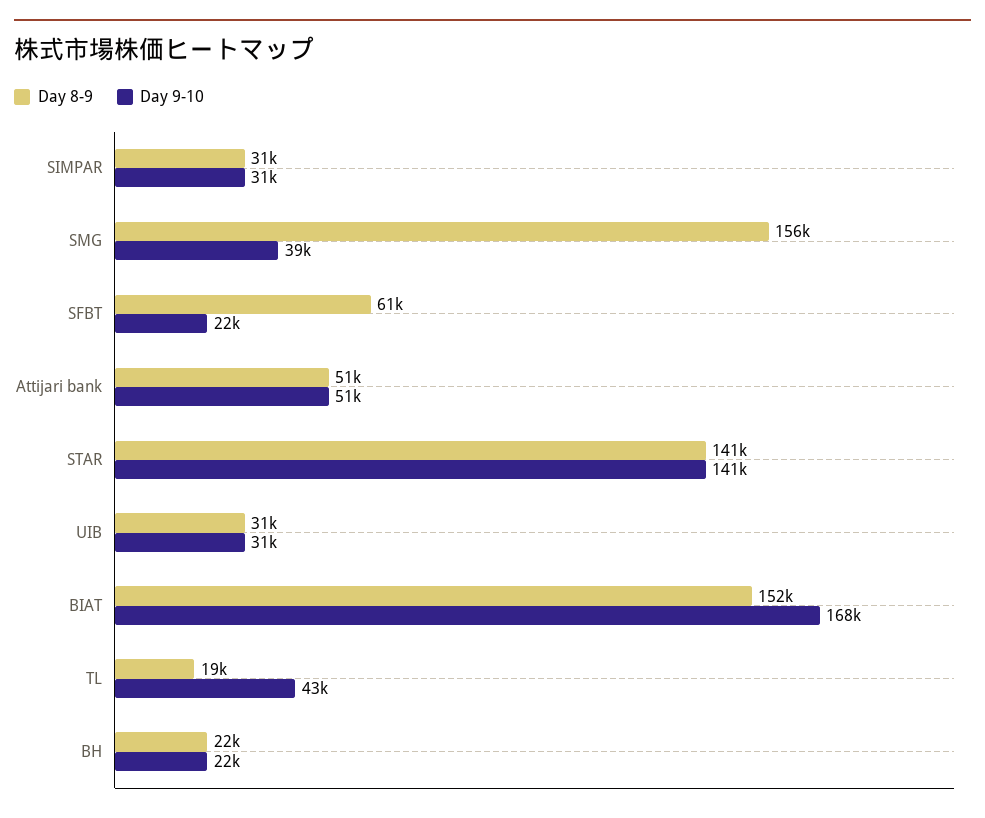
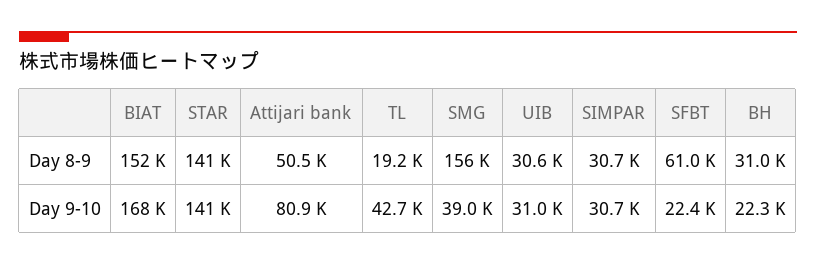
Day 9-10, Attijari bank: 51000 -> 80900
Day 8-9, BH: 22000 -> 31000

